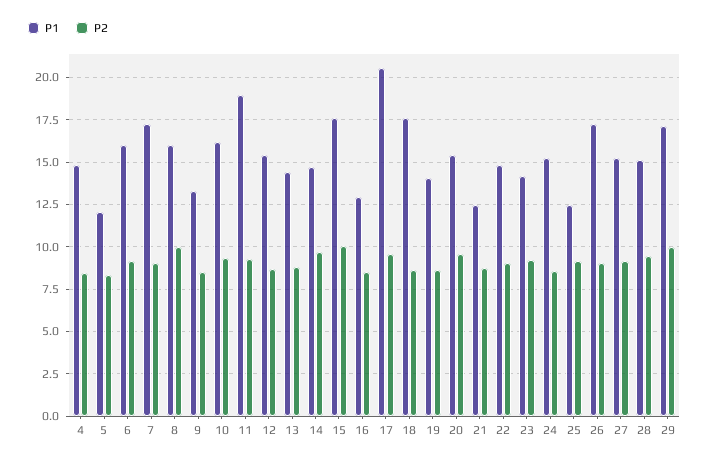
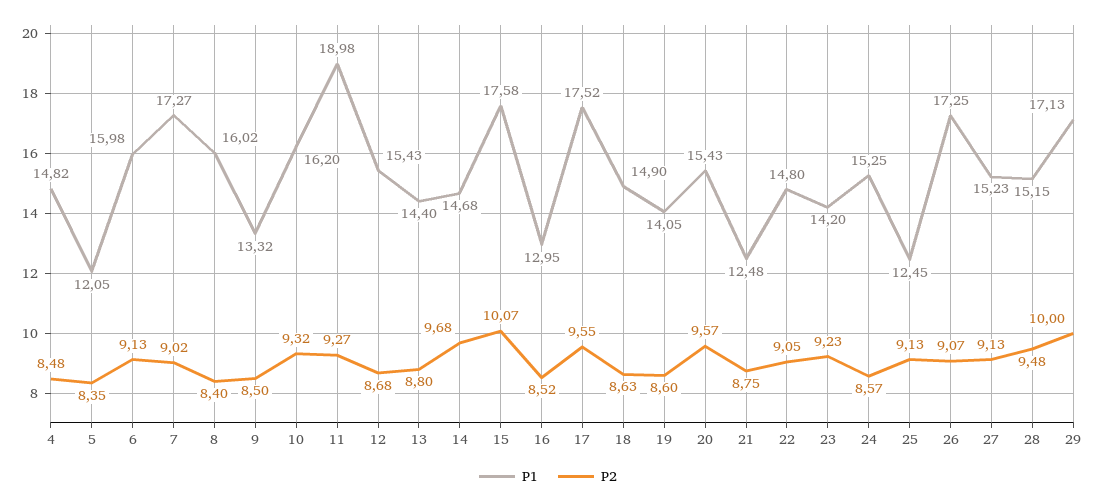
P2, 8: 10 -> 8.4
P1, 17: 20.5 -> 17.52
P1, 18: 17.5 -> 14.9

